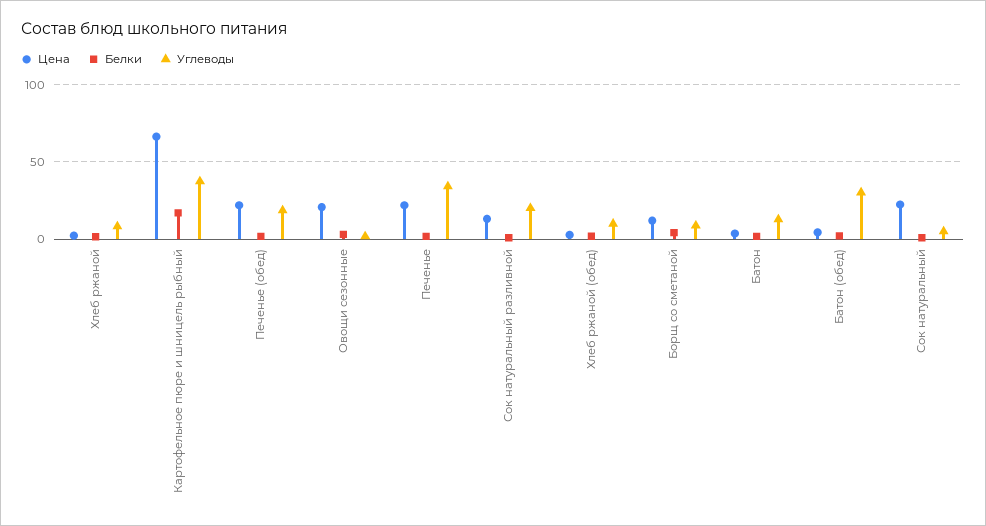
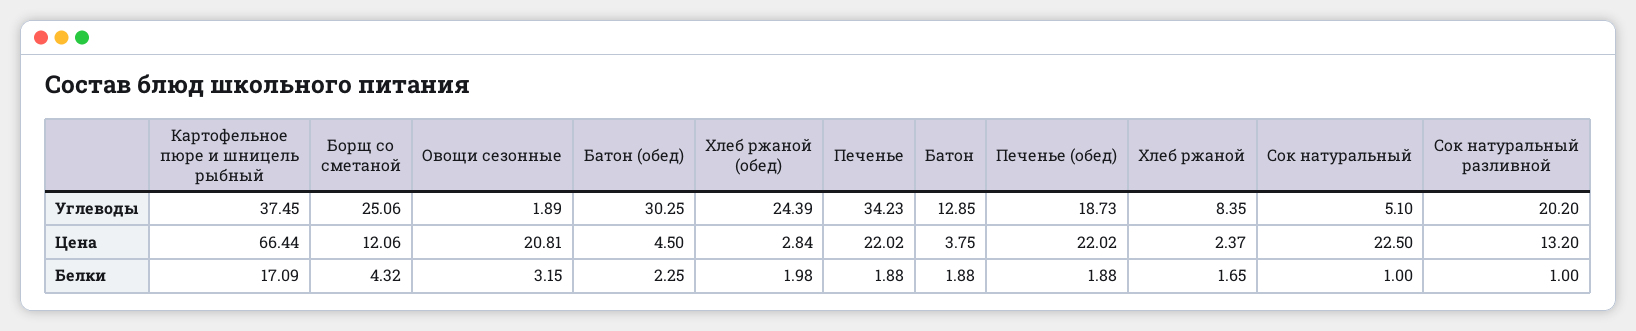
Углеводы, Хлеб ржаной (обед): 10 -> 24.39
Углеводы, Борщ со сметаной: 10 -> 25.06

